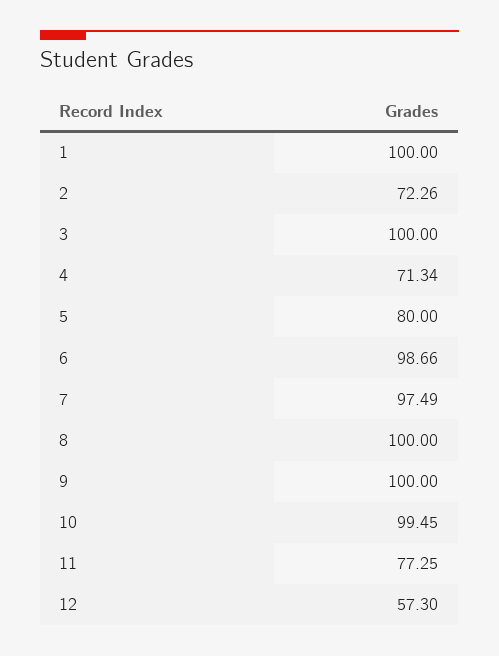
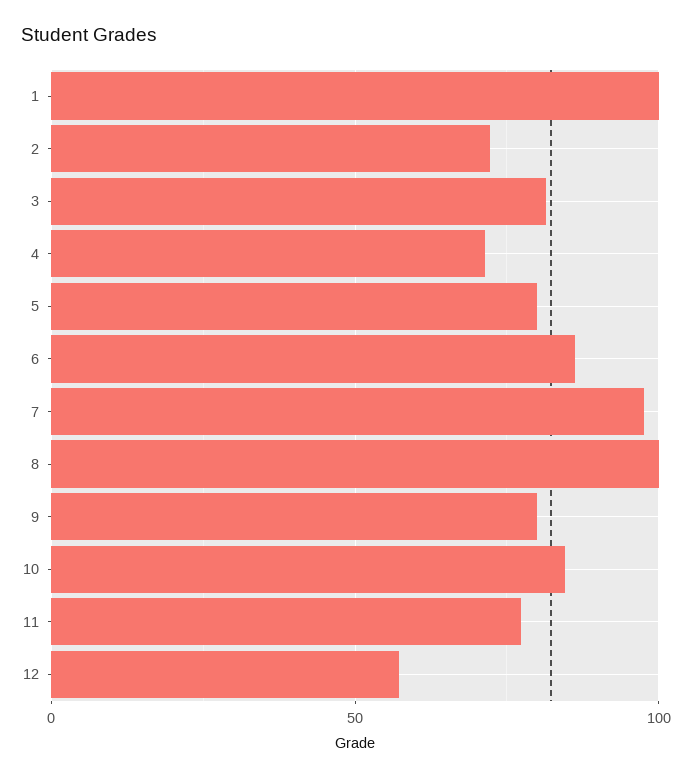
3: 100 -> 80
6: 98.66 -> 85
9: 100 -> 80
10: 99.45 -> 85

